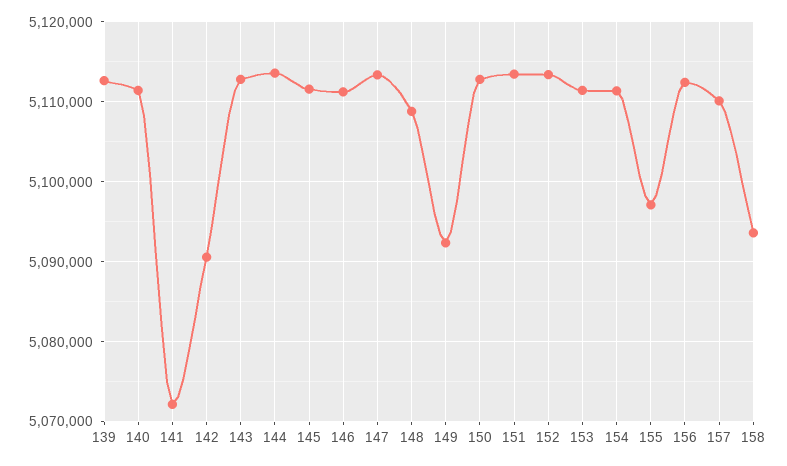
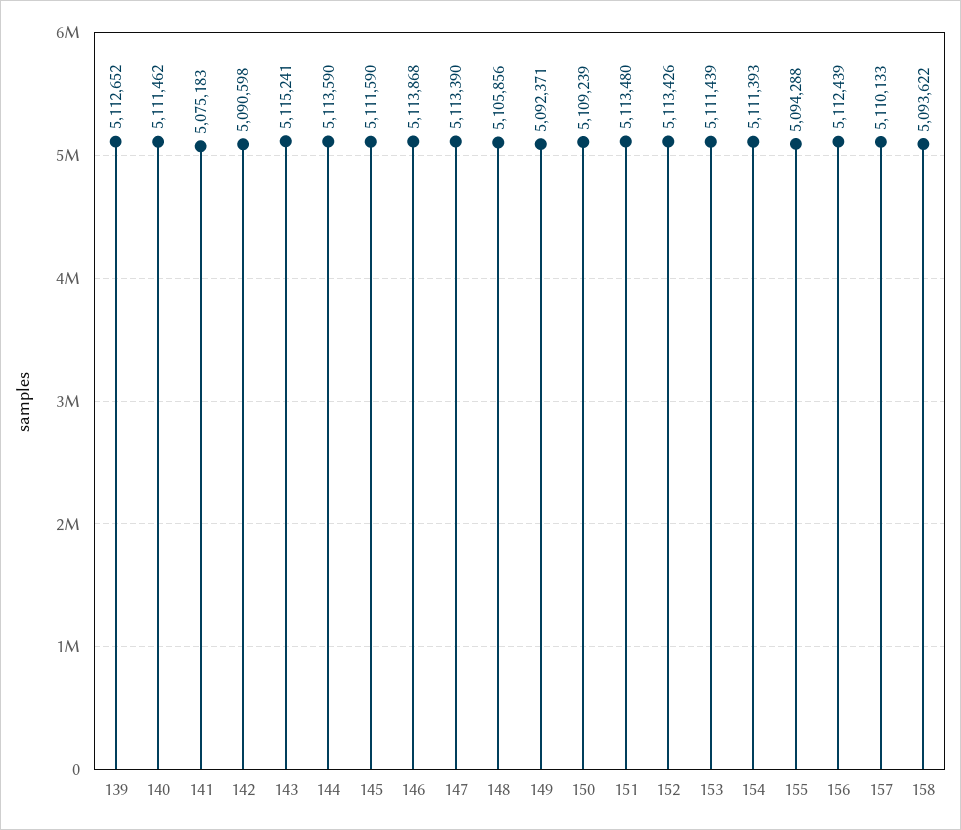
141: 5072000 -> 5075183
143: 5113000 -> 5115241
146: 5111000 -> 5113868
148: 5109000 -> 5105856
150: 5113000 -> 5109239
155: 5097000 -> 5094288

